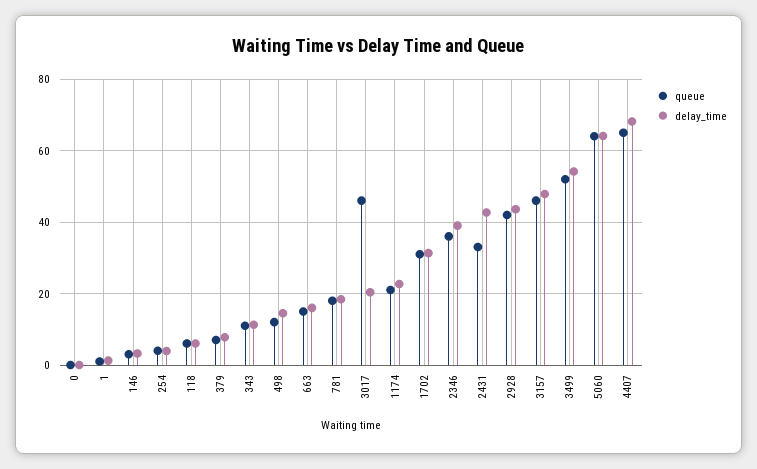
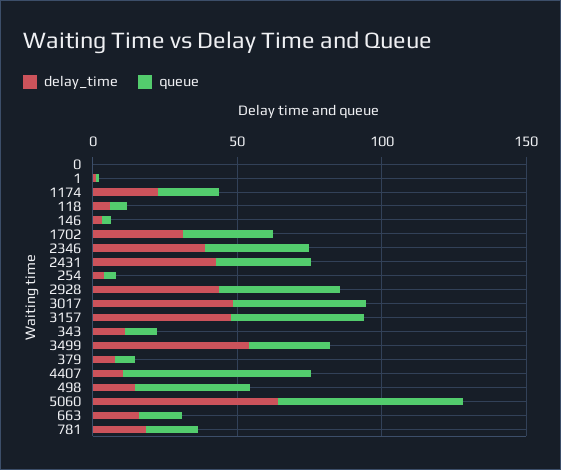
queue, 498: 12 -> 40
delay_time, 3017: 20 -> 50
queue, 3499: 52 -> 30
delay_time, 4407: 68 -> 10

